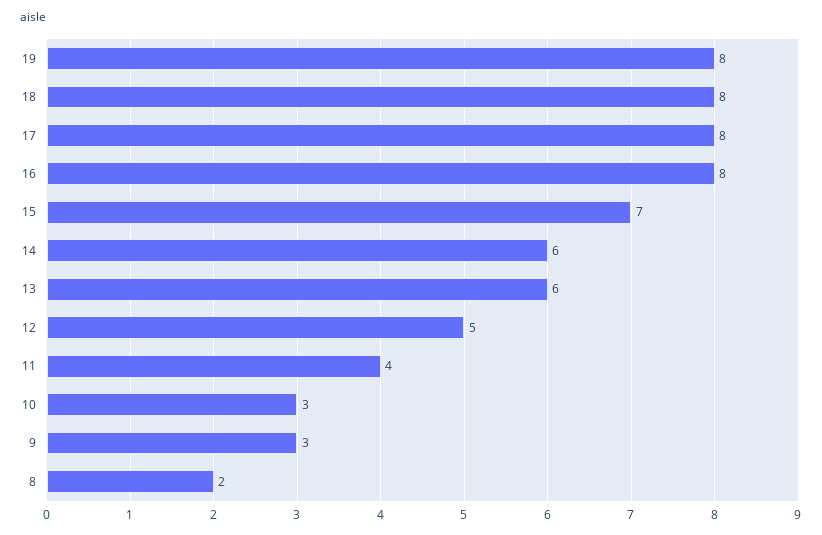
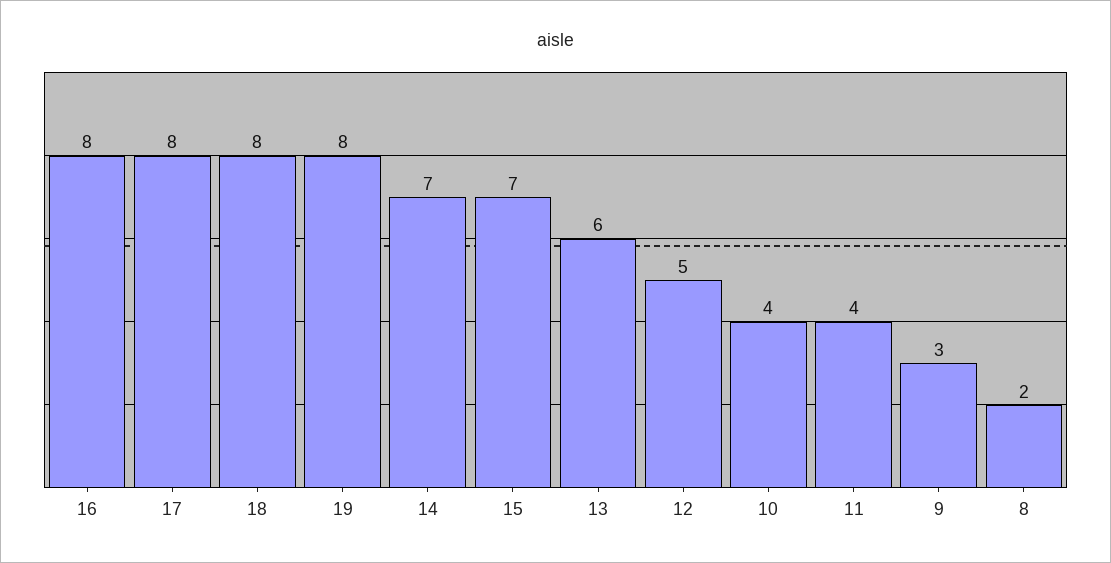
14: 6 -> 7
10: 3 -> 4

